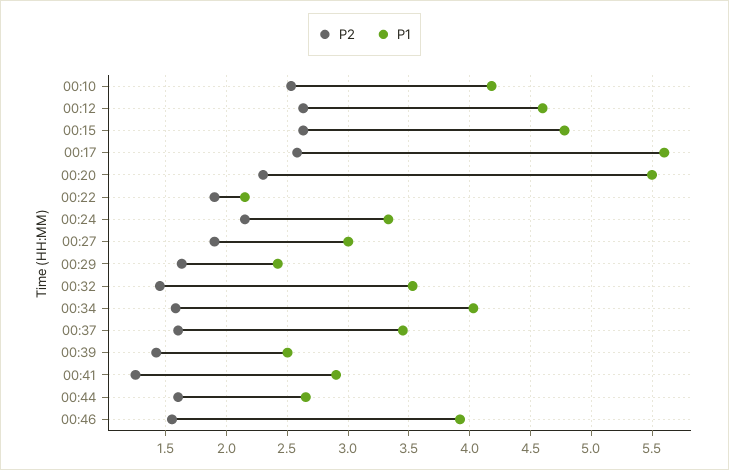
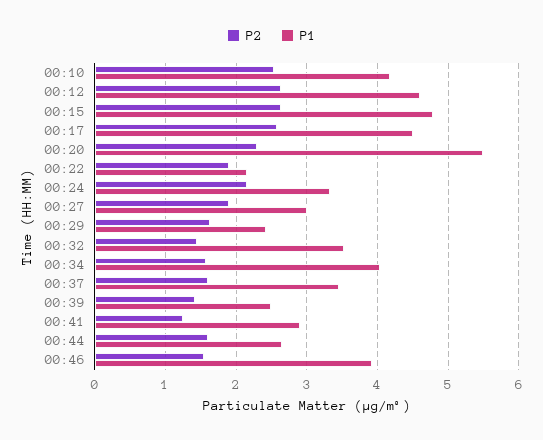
P1, 00:17: 5.6 -> 4.5

